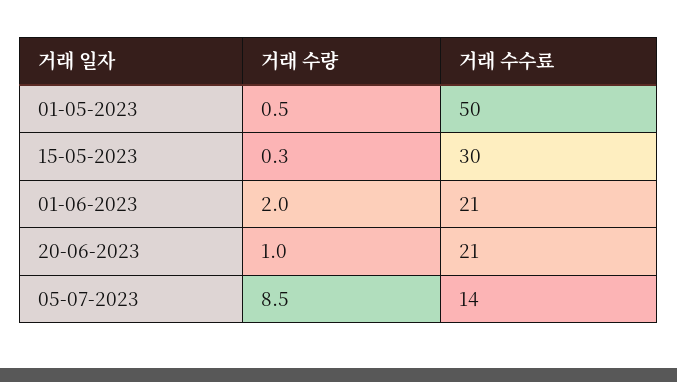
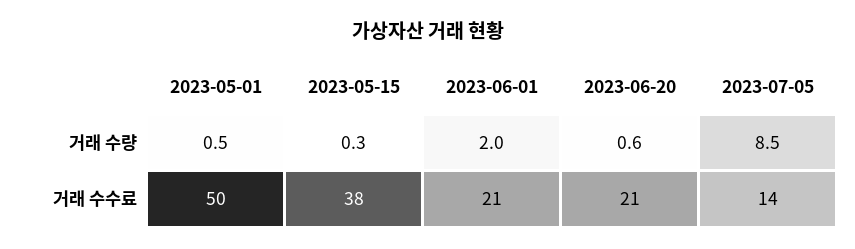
거래 수수료, 15-05-2023: 30 -> 38
거래 수량, 20-06-2023: 1 -> 0.6

